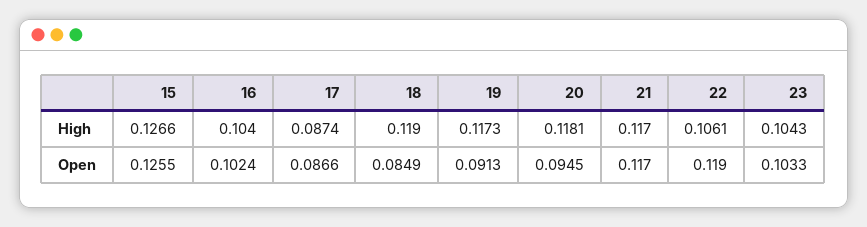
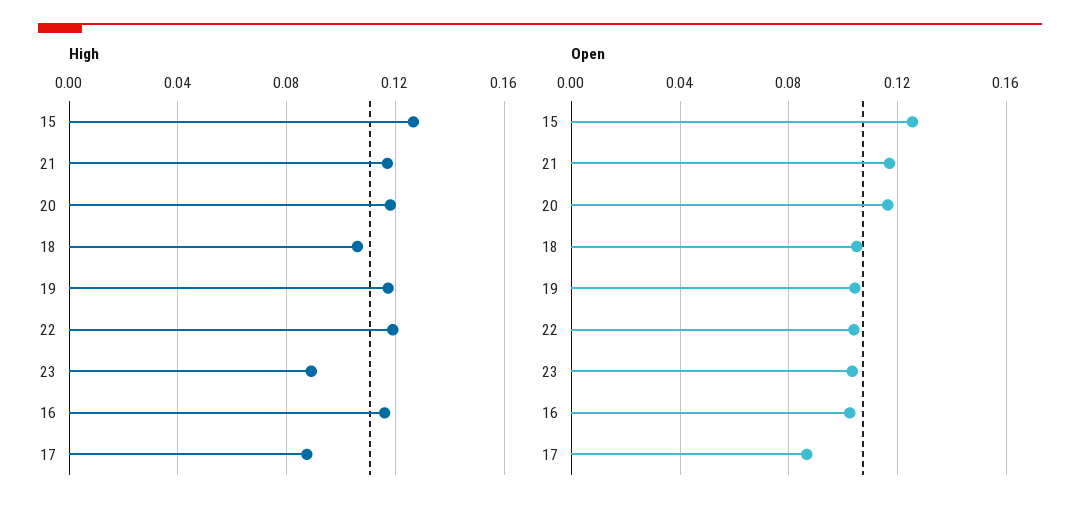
High, 16: 0.104 -> 0.115
High, 18: 0.119 -> 0.105
High, 22: 0.1061 -> 0.12
High, 23: 0.1043 -> 0.09
Open, 18: 0.0849 -> 0.105
Open, 19: 0.0913 -> 0.105
Open, 20: 0.0945 -> 0.115
Open, 22: 0.119 -> 0.105

